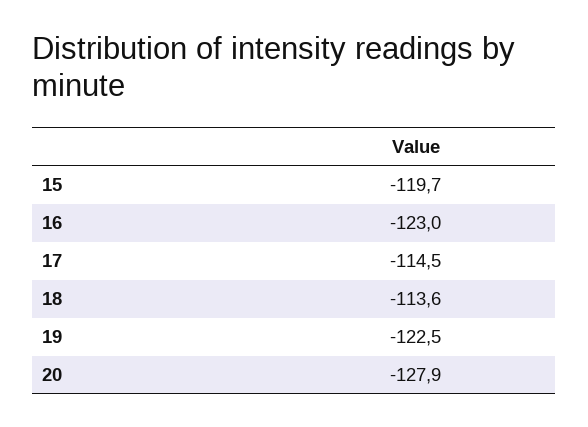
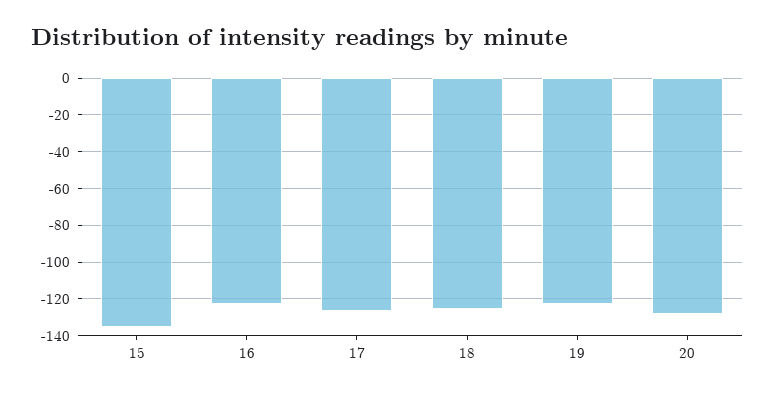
15: -119.7 -> -135
17: -114.5 -> -125
18: -113.6 -> -125

